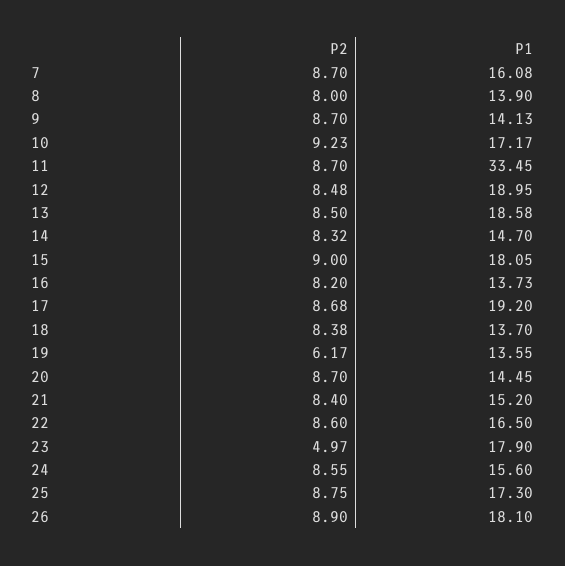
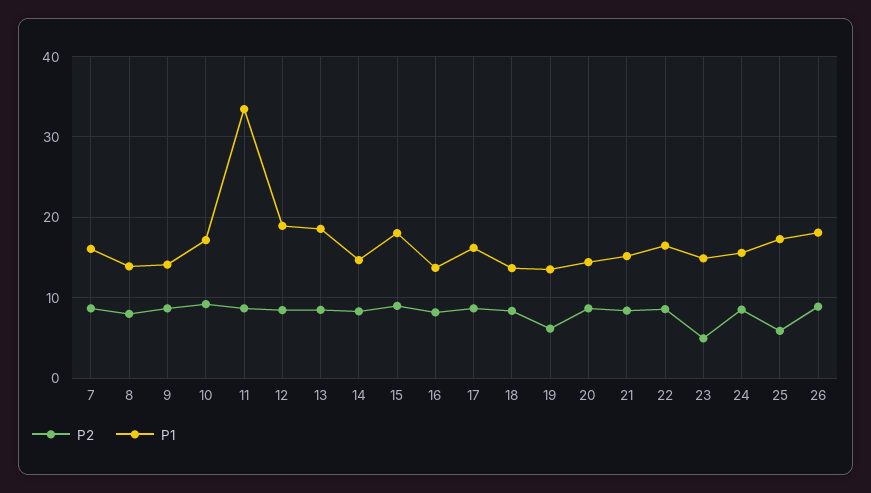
P1, 17: 19.2 -> 16
P1, 23: 17.9 -> 15
P2, 25: 8.75 -> 6

